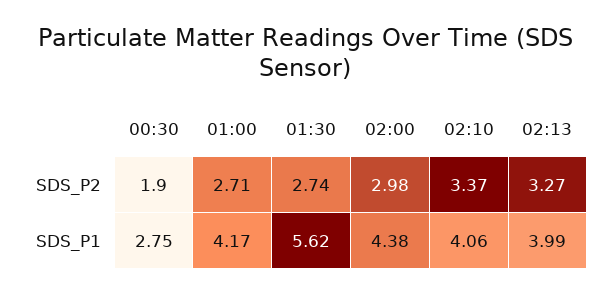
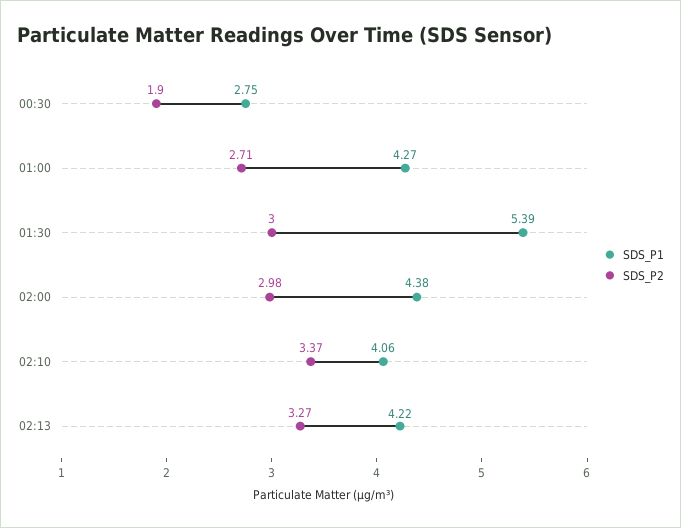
SDS_P2, 01:30: 2.74 -> 3
SDS_P1, 01:00: 4.17 -> 4.27
SDS_P1, 01:30: 5.62 -> 5.39
SDS_P1, 02:13: 3.99 -> 4.22

